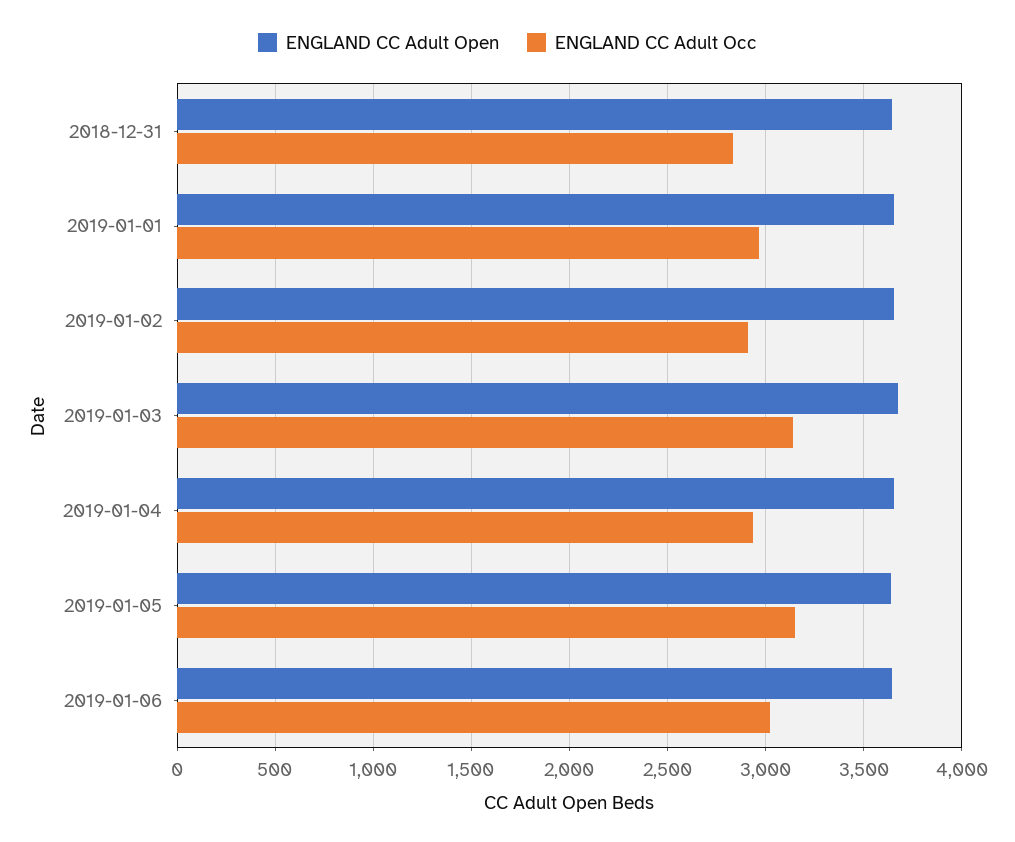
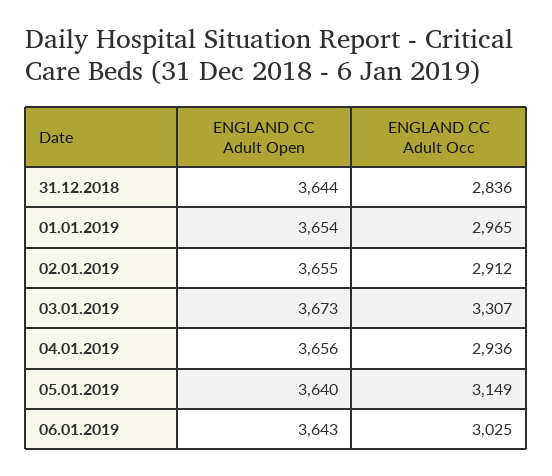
ENGLAND CC Adult Occ, 2019-01-03: 3150 -> 3307

